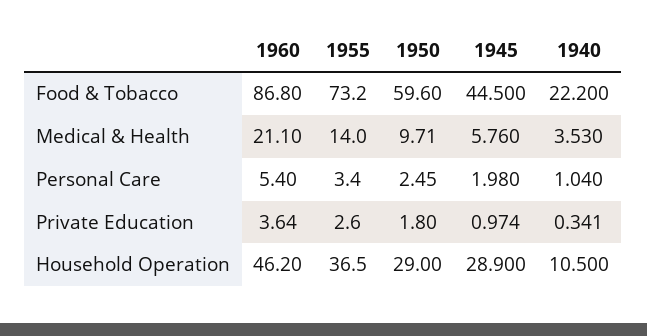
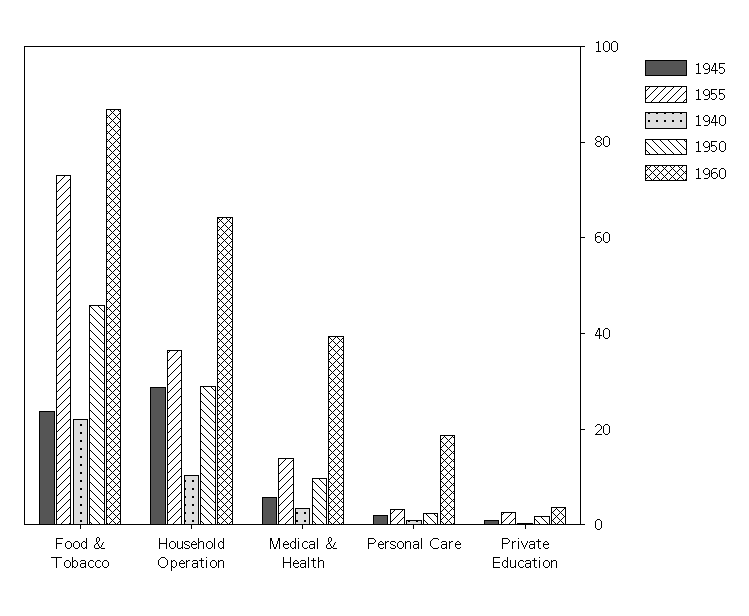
1950, Food & Tobacco: 59.6 -> 45
1945, Food & Tobacco: 44.5 -> 25
1960, Medical & Health: 21.1 -> 40
1960, Personal Care: 5.4 -> 20
1960, Household Operation: 46.2 -> 65

